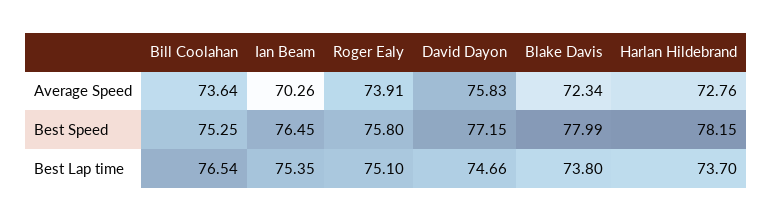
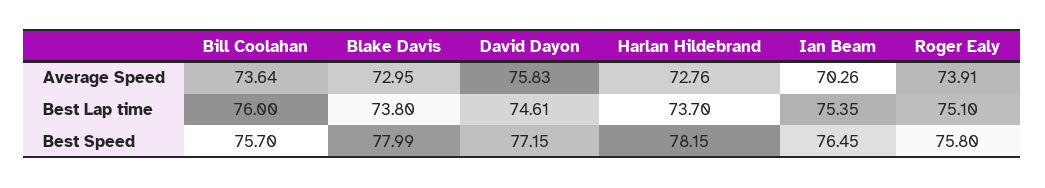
Blake Davis, Average Speed: 72.34 -> 72.95
Bill Coolahan, Best Speed: 75.25 -> 75.7
Bill Coolahan, Best Lap time: 76.54 -> 76
David Dayon, Best Lap time: 74.66 -> 74.61

